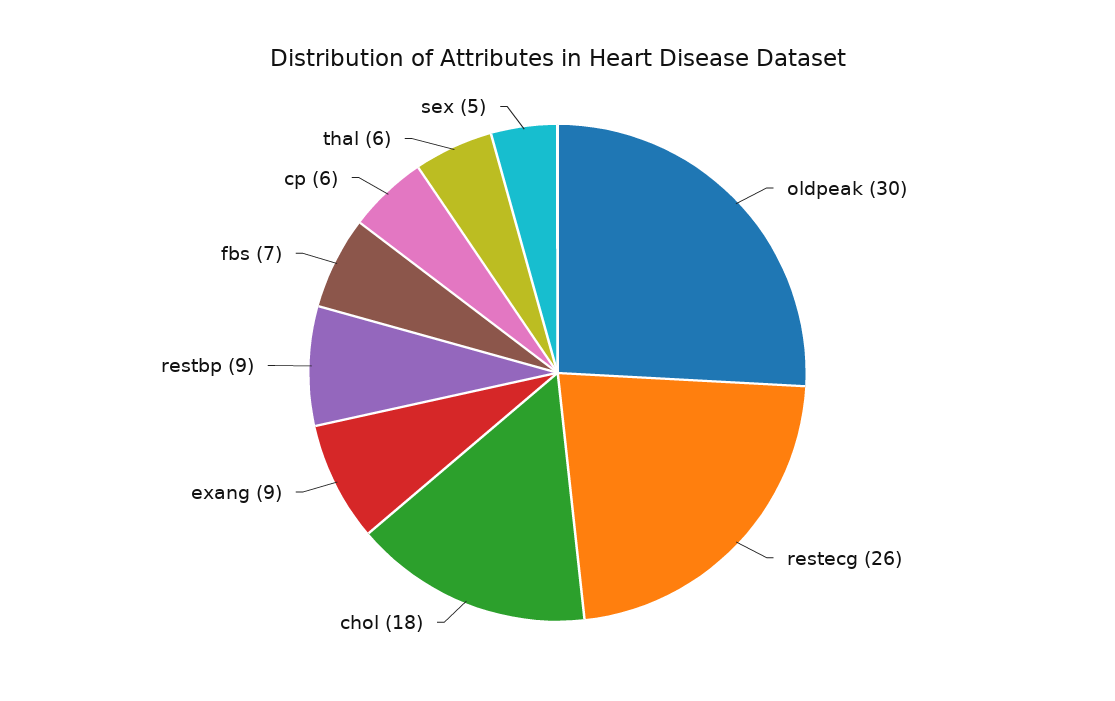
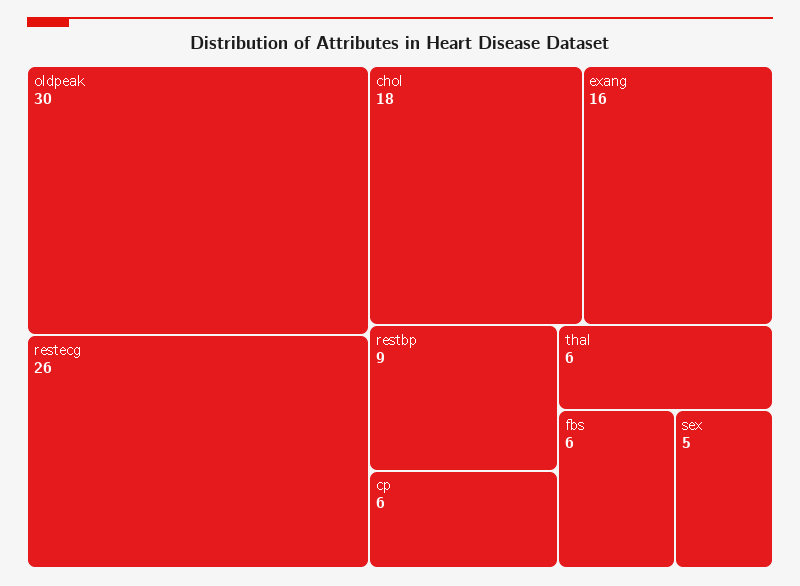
exang: 9 -> 16
fbs: 7 -> 6

